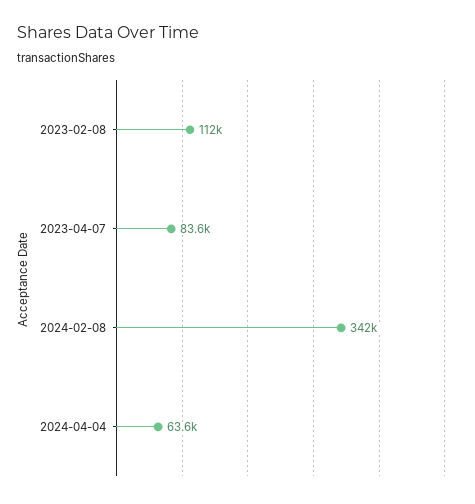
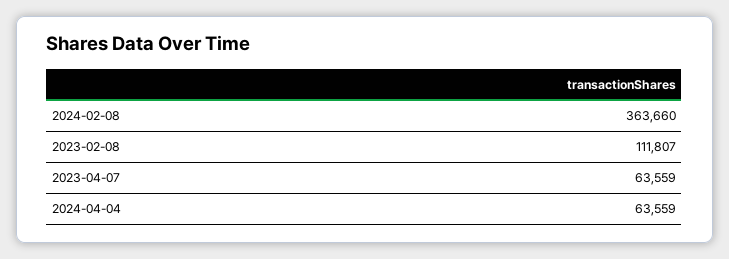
2023-04-07: 83600 -> 63559
2024-02-08: 342000 -> 363660

